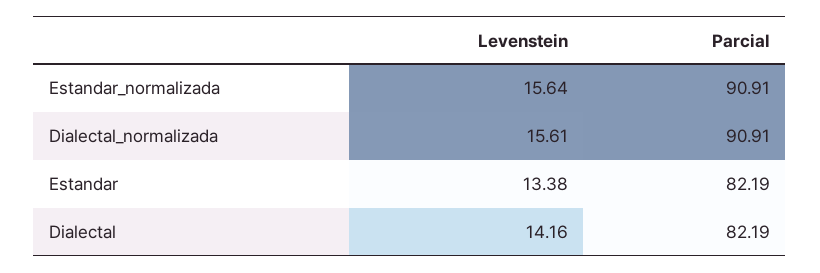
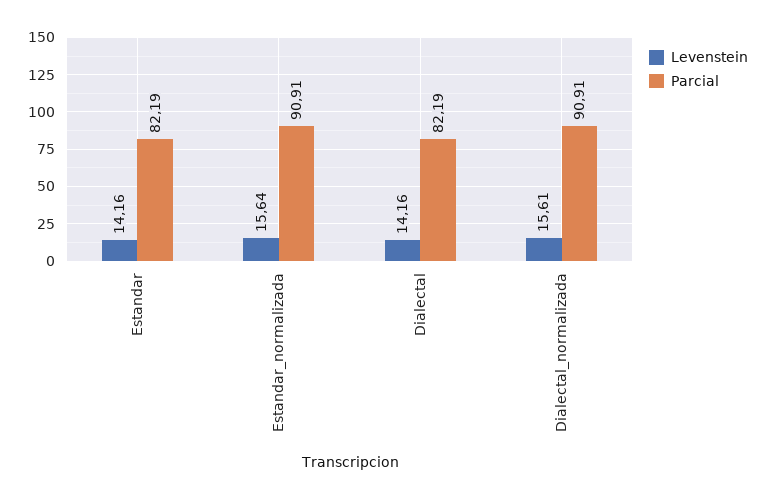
Levenstein, Estandar: 13.38 -> 14.16

